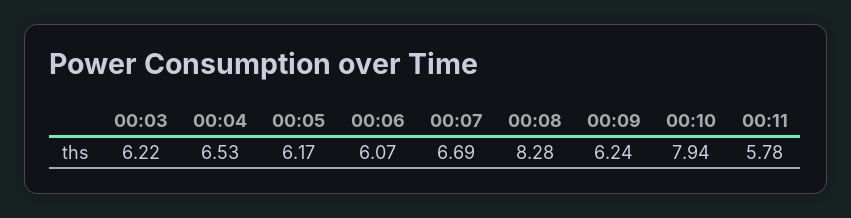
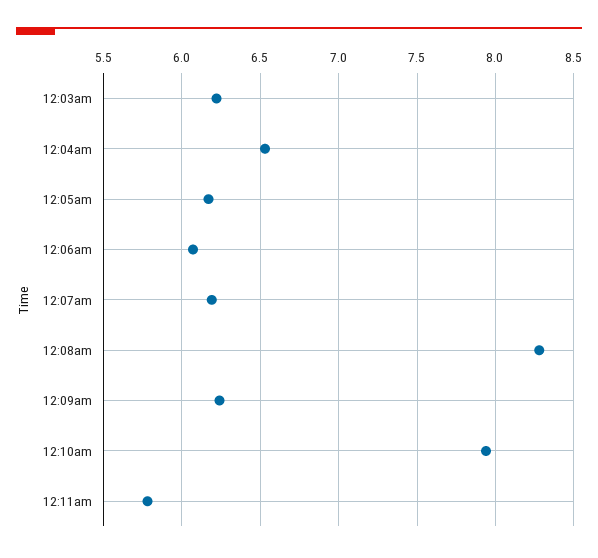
00:07: 6.69 -> 6.2

